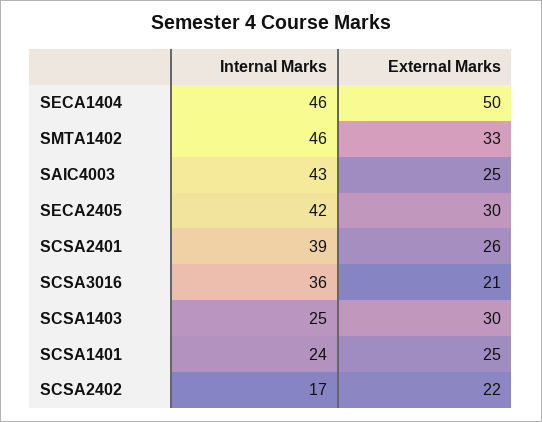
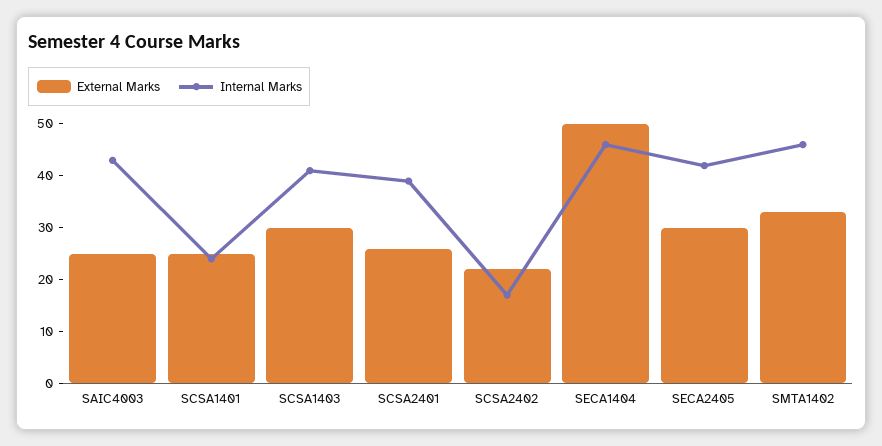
Internal Marks, SCSA3016: 36 -> none
External Marks, SCSA3016: 21 -> none
Internal Marks, SCSA1403: 25 -> 40

